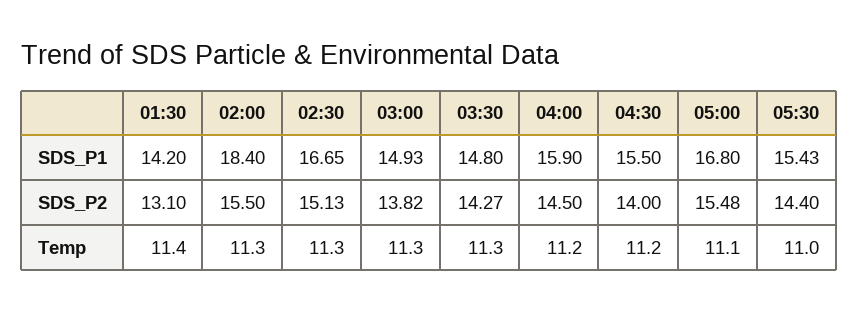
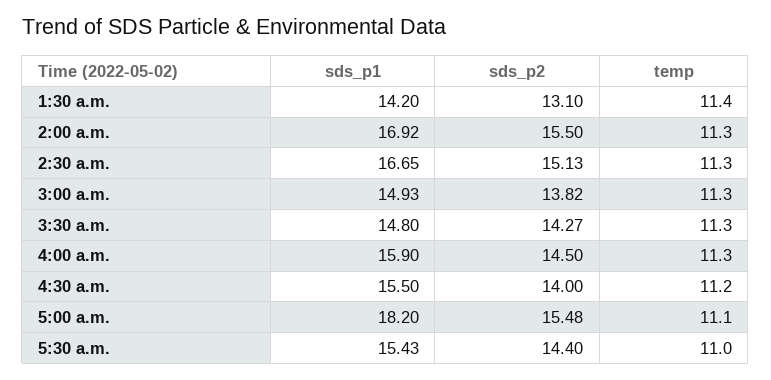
02:00, SDS_P1: 18.4 -> 16.92
05:00, SDS_P1: 16.8 -> 18.2
04:00, Temp: 11.2 -> 11.3

